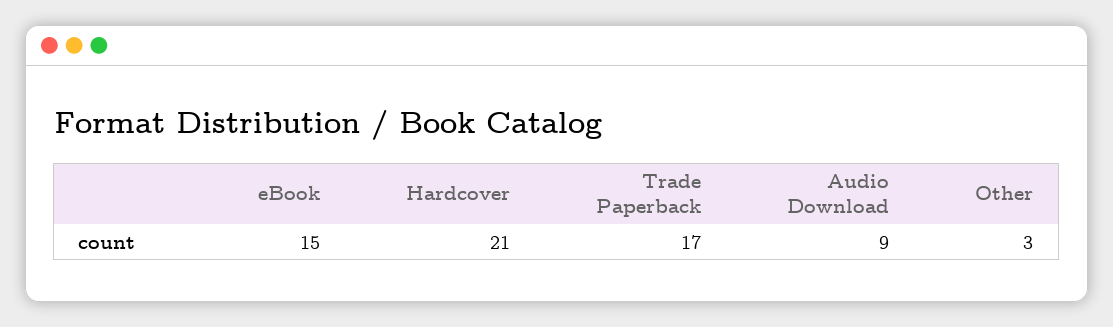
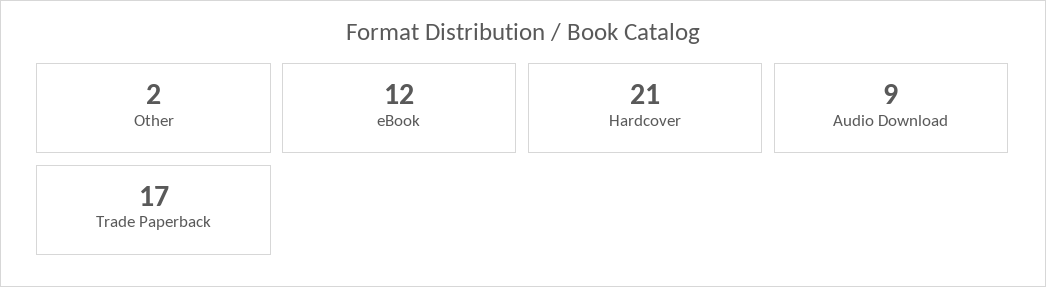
eBook: 15 -> 12
Other: 3 -> 2

